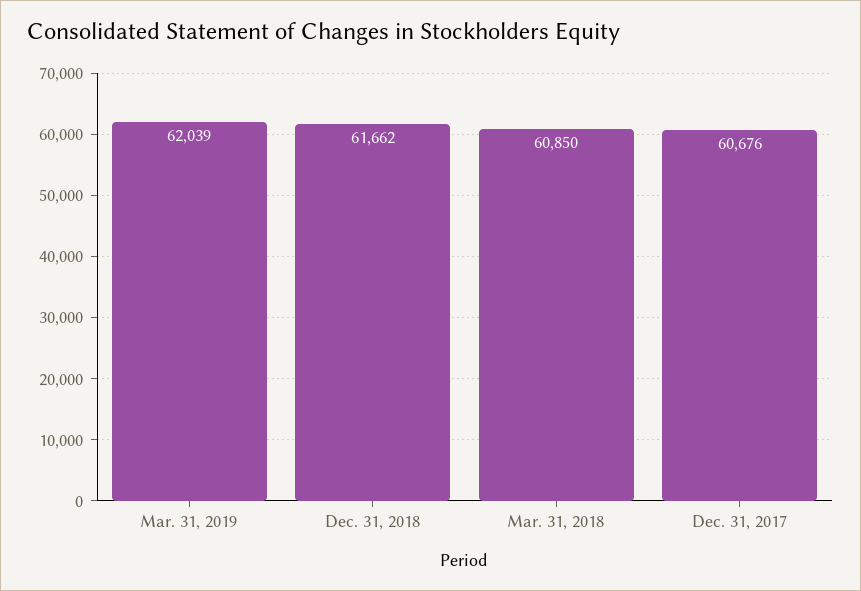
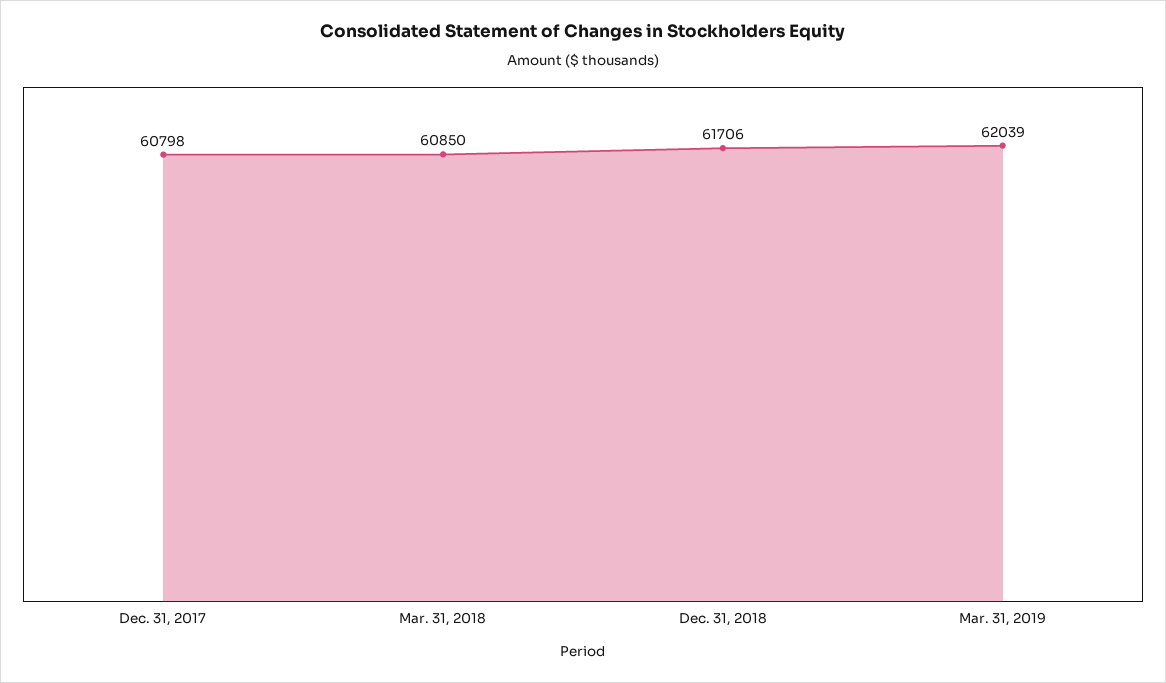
Dec. 31, 2018: 61662 -> 61706
Dec. 31, 2017: 60676 -> 60798

